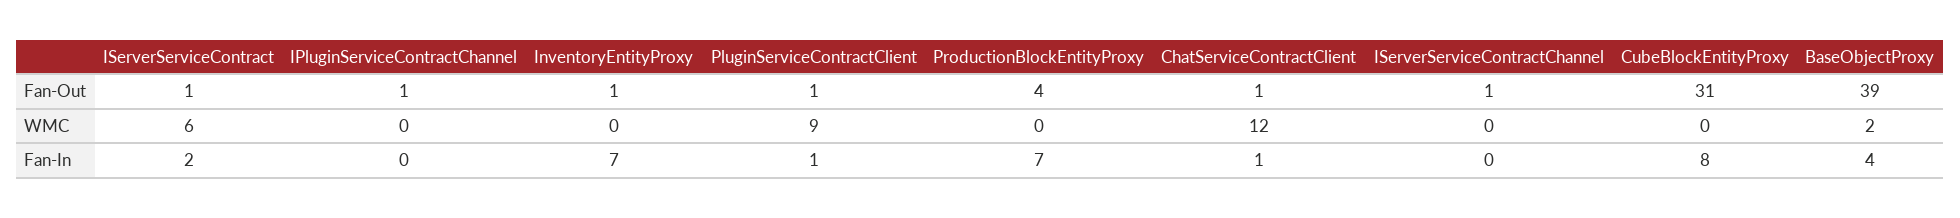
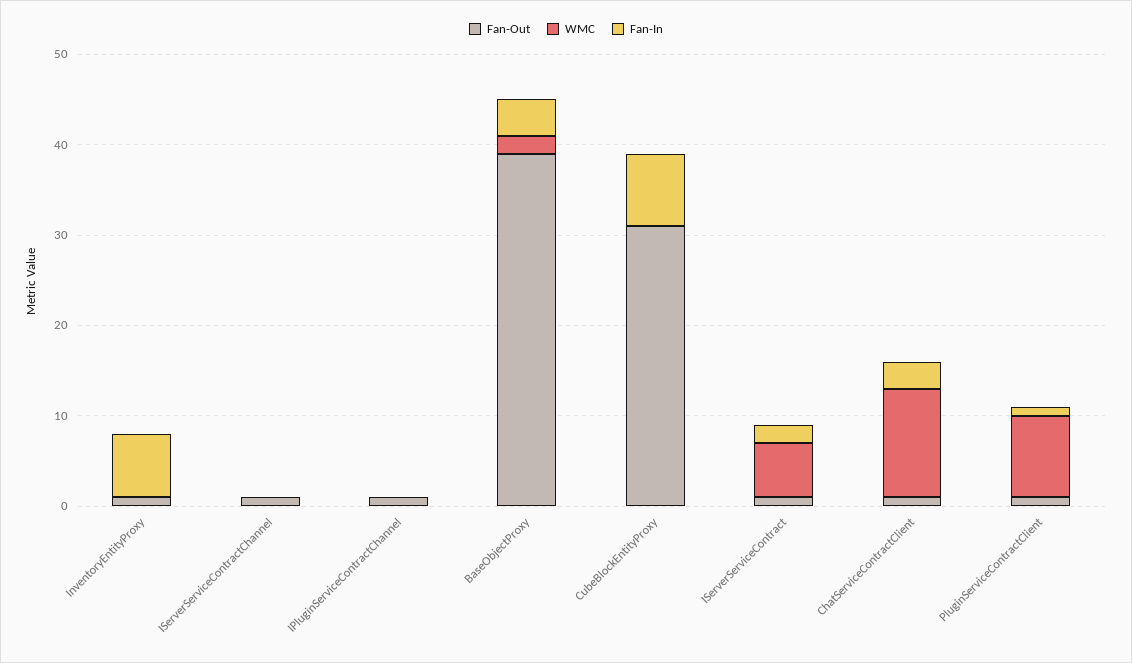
Fan-Out, ProductionBlockEntityProxy: 4 -> none
WMC, ProductionBlockEntityProxy: 0 -> none
Fan-In, ProductionBlockEntityProxy: 7 -> none
Fan-In, ChatServiceContractClient: 1 -> 3

